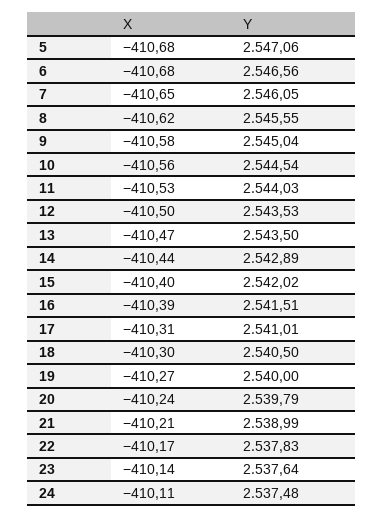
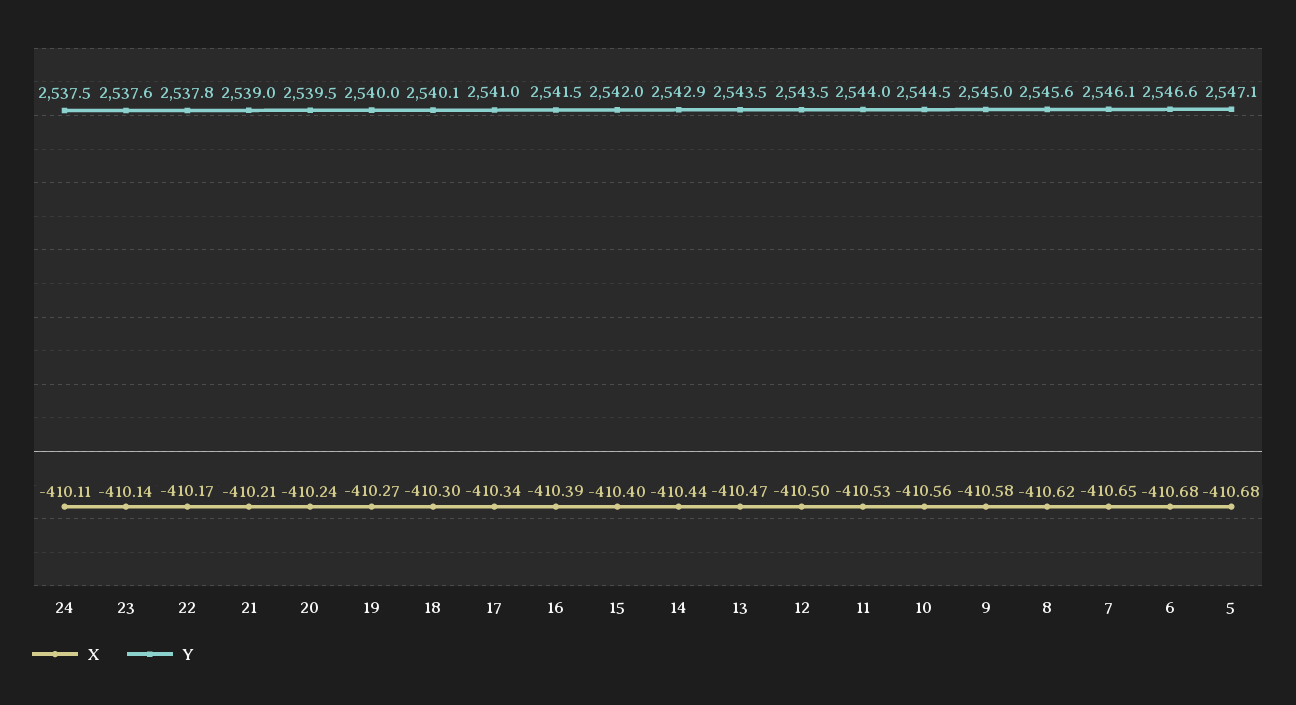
X, 17: -410.31 -> -410.34
Y, 18: 2540.5 -> 2540.1
Y, 20: 2539.79 -> 2539.5

